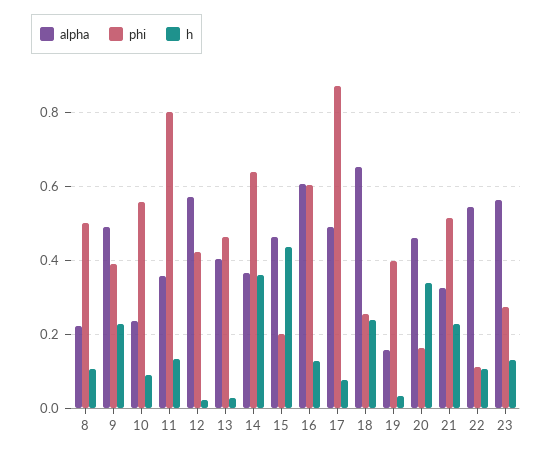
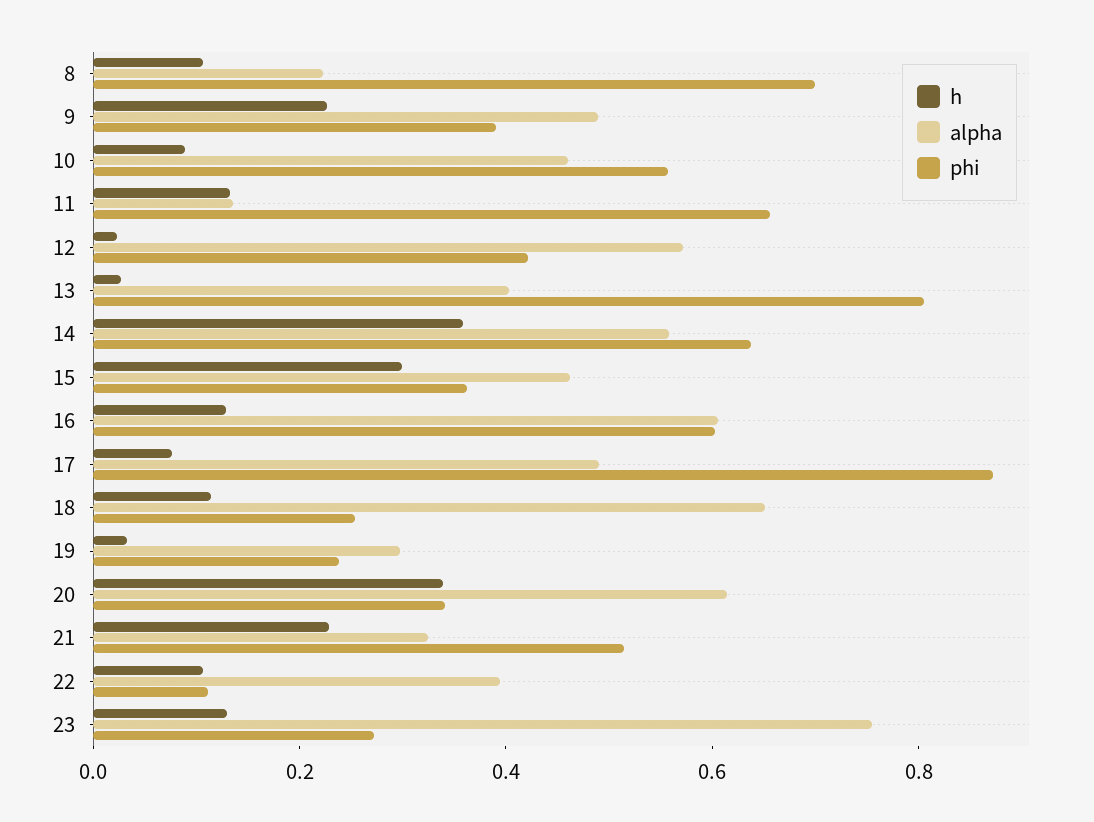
phi, 8: 0.5 -> 0.7
alpha, 10: 0.24 -> 0.45
alpha, 11: 0.36 -> 0.15
phi, 11: 0.8 -> 0.65
phi, 13: 0.46 -> 0.8
alpha, 14: 0.36 -> 0.55
phi, 15: 0.2 -> 0.35
h, 15: 0.44 -> 0.3
h, 18: 0.24 -> 0.1
alpha, 19: 0.16 -> 0.3
phi, 19: 0.4 -> 0.25
alpha, 20: 0.46 -> 0.6
phi, 20: 0.16 -> 0.35
alpha, 22: 0.54 -> 0.4
alpha, 23: 0.56 -> 0.75

